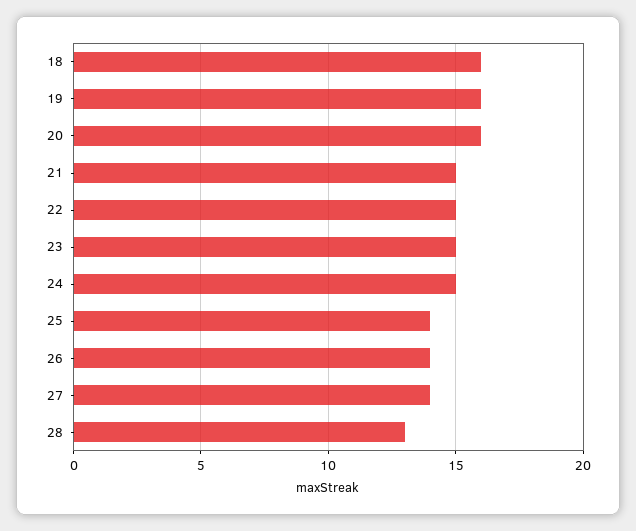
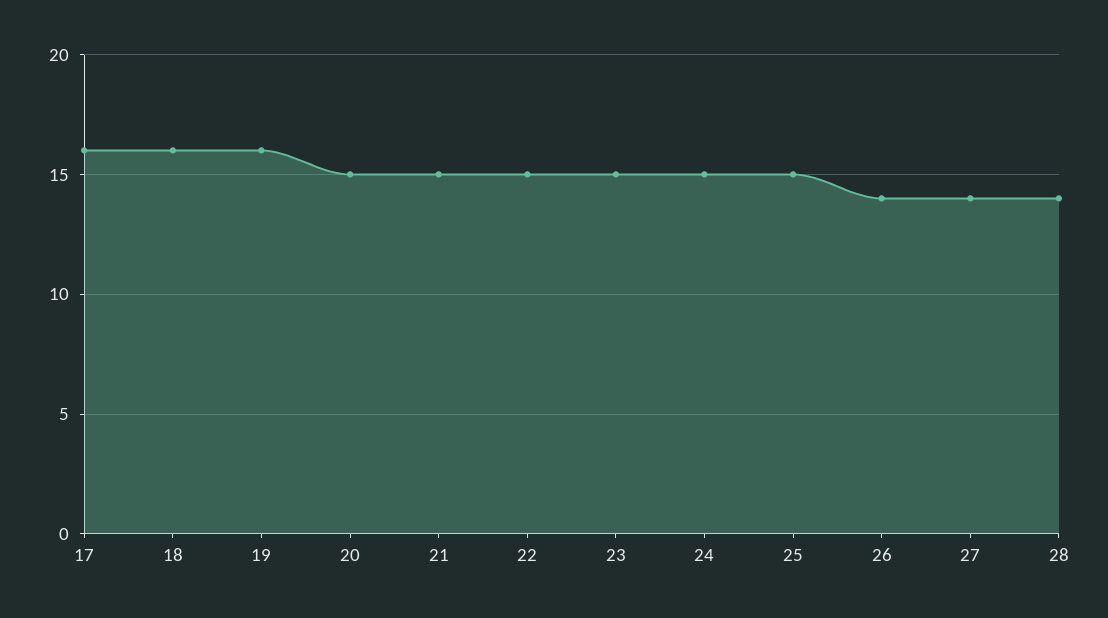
20: 16 -> 15
25: 14 -> 15
28: 13 -> 14
17: none -> 16

